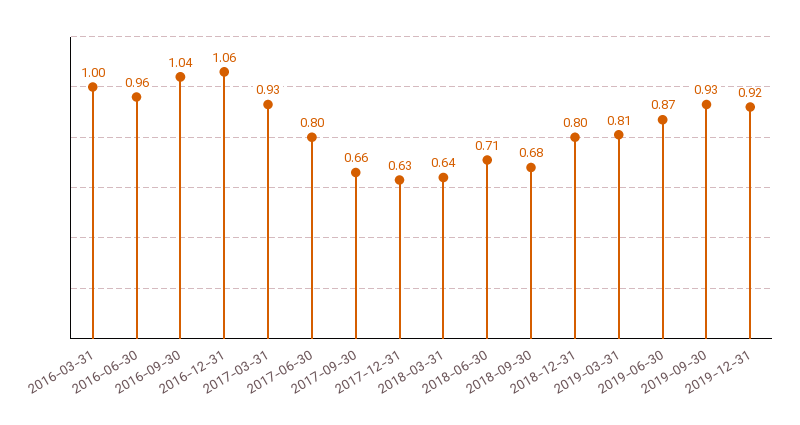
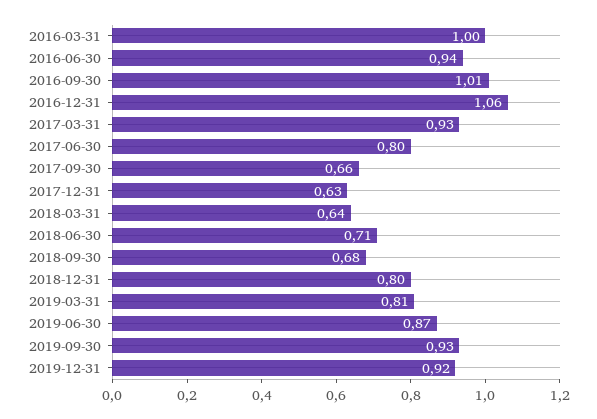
2016-06-30: 0.96 -> 0.94
2016-09-30: 1.04 -> 1.01

